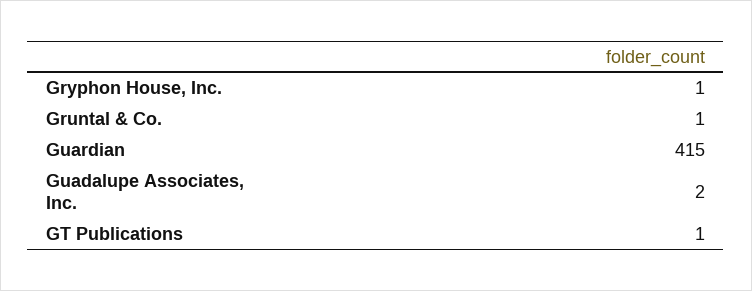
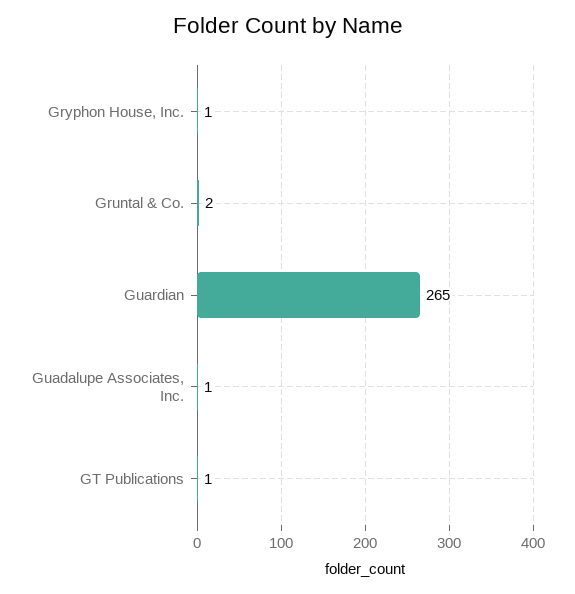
Gruntal & Co.: 1 -> 2
Guardian: 415 -> 265
Guadalupe Associates, Inc.: 2 -> 1

